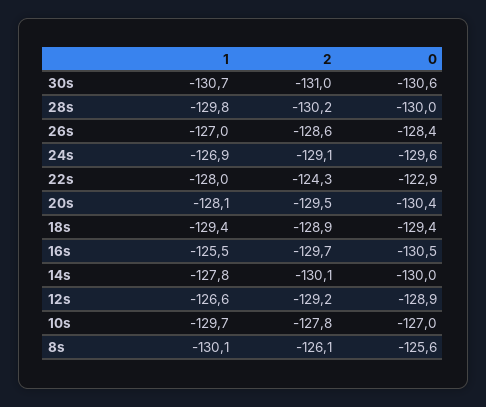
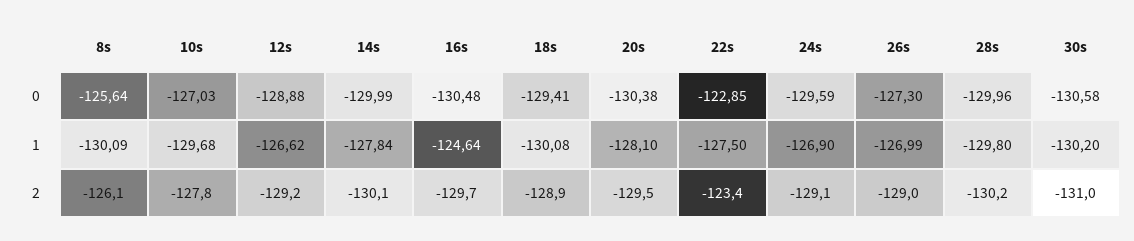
1, 30s: -130.7 -> -130.2
2, 26s: -128.6 -> -129
0, 26s: -128.4 -> -127.3
1, 22s: -128 -> -127.5
2, 22s: -124.3 -> -123.4
1, 18s: -129.4 -> -130.08
1, 16s: -125.5 -> -124.64

